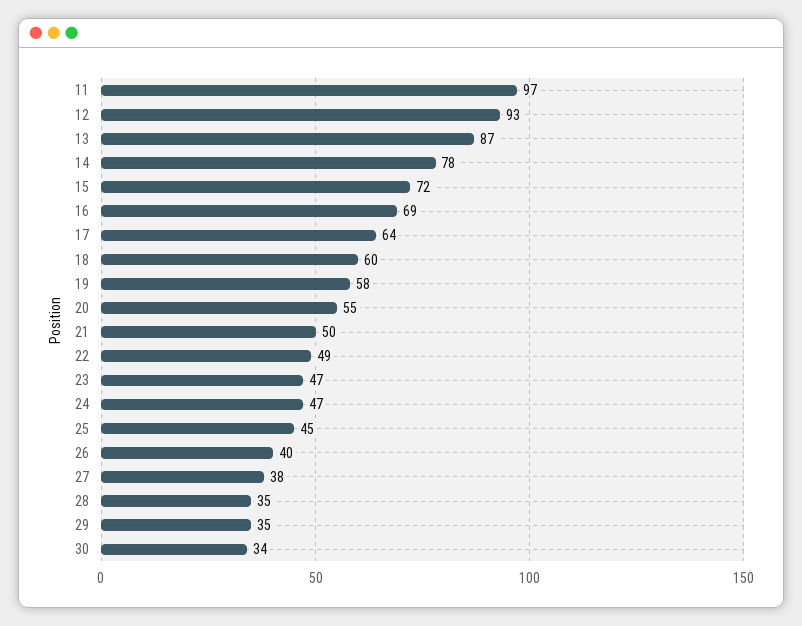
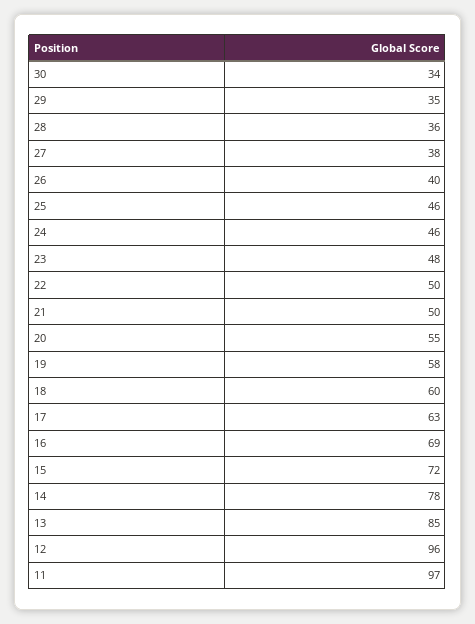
12: 93 -> 96
13: 87 -> 85
17: 64 -> 63
22: 49 -> 50
23: 47 -> 48
24: 47 -> 46
25: 45 -> 46
28: 35 -> 36

